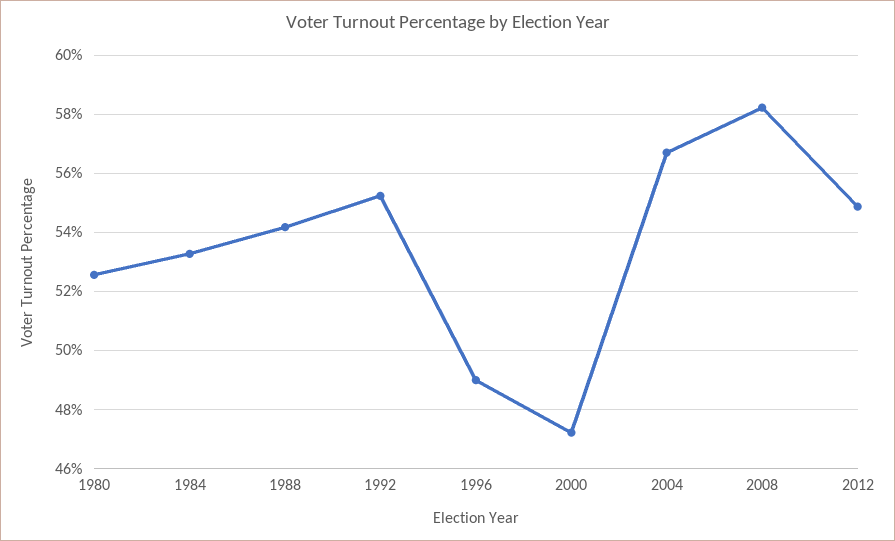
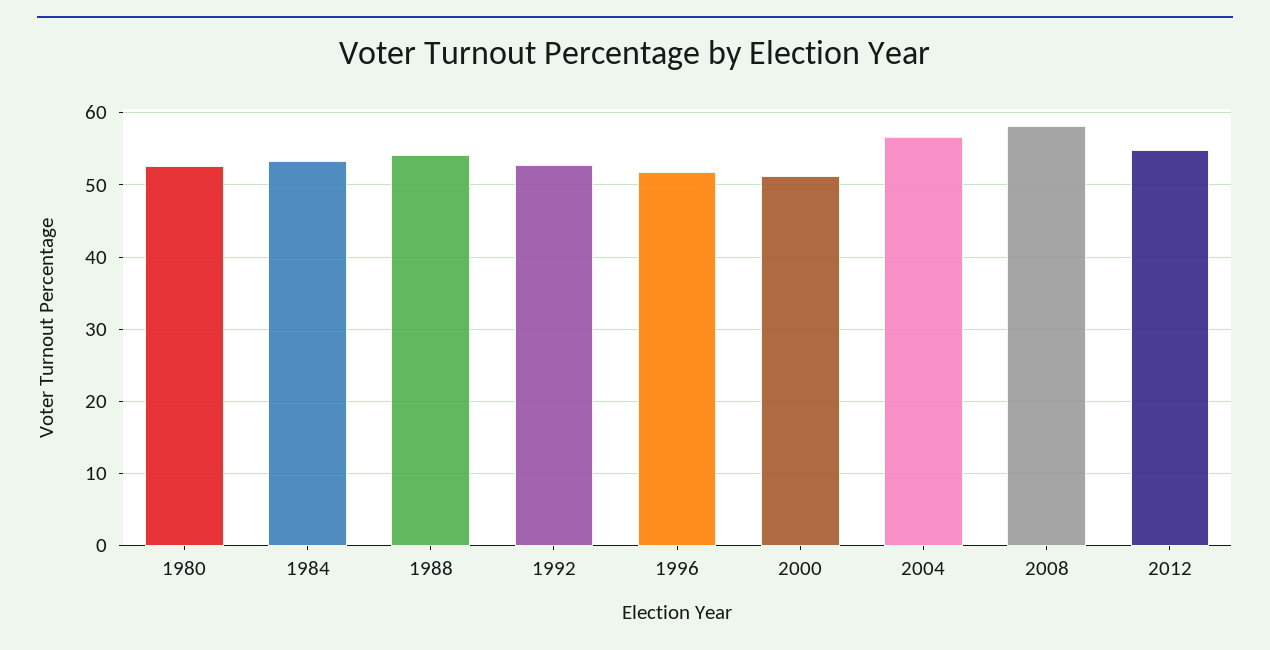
1992: 55.25 -> 53
1996: 49 -> 52
2000: 47.25 -> 51

